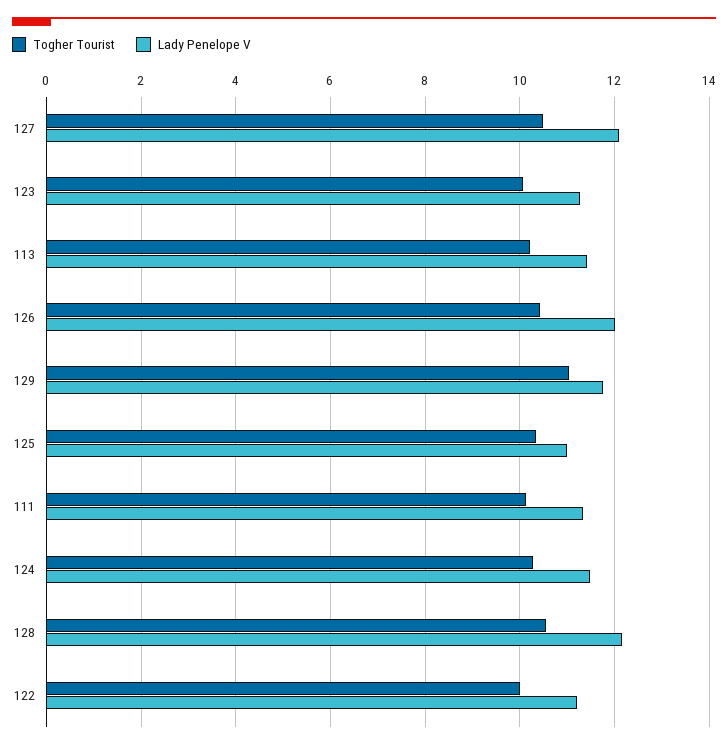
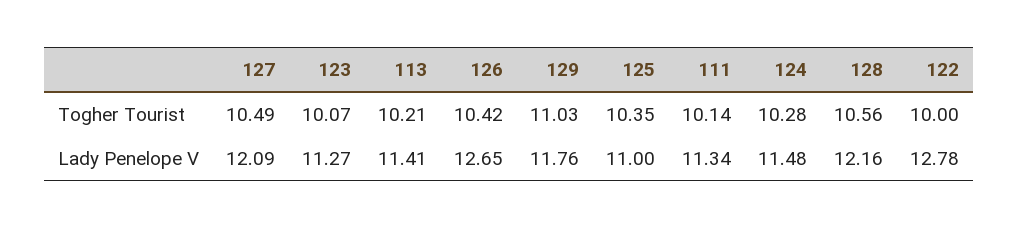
Lady Penelope V, 126: 12 -> 12.65
Lady Penelope V, 122: 11.2 -> 12.78

